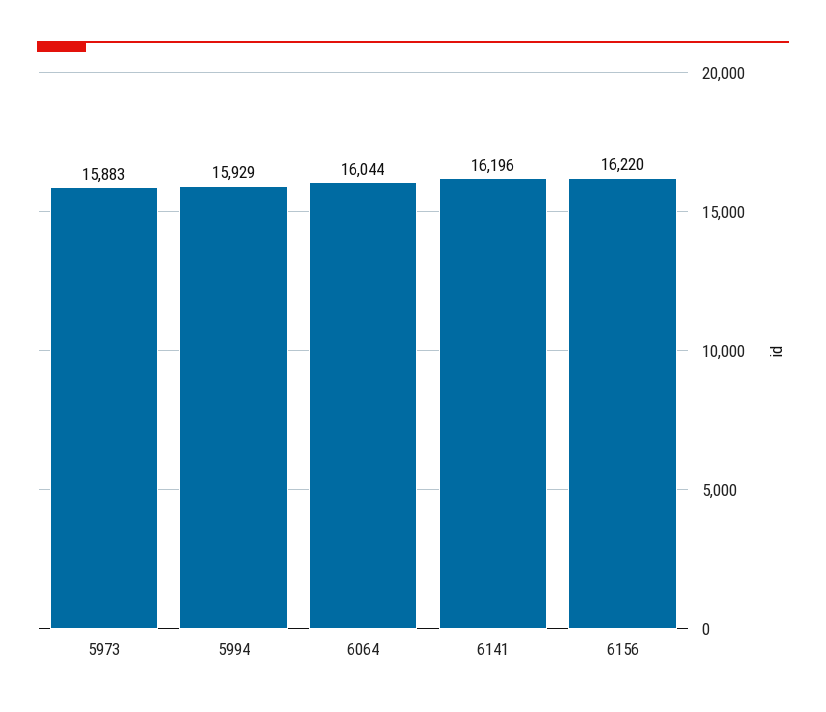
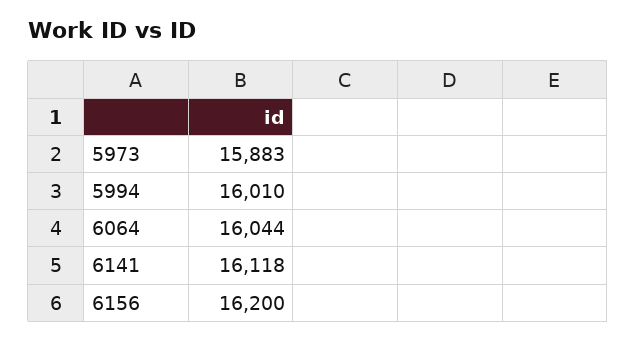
5994: 15929 -> 16010
6141: 16196 -> 16118
6156: 16220 -> 16200

